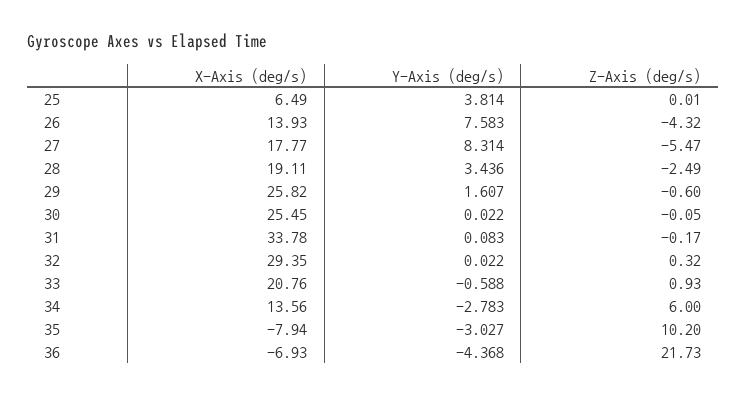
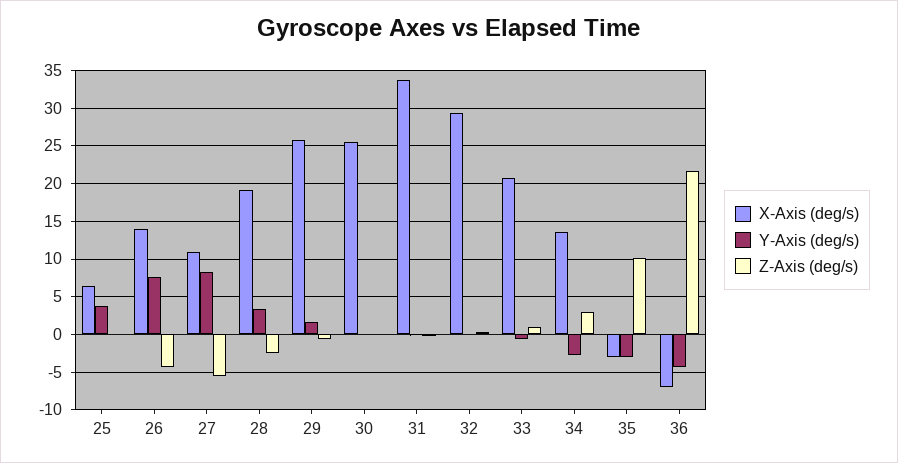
X-Axis (deg/s), 27: 17.77 -> 11
Z-Axis (deg/s), 34: 6 -> 3
X-Axis (deg/s), 35: -7.94 -> -3

